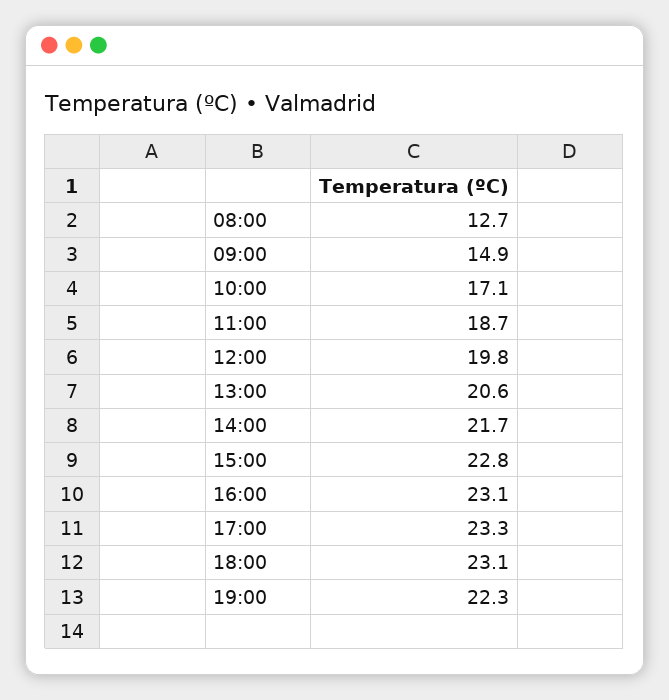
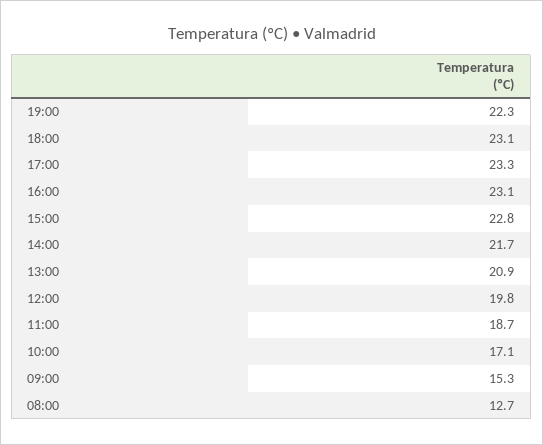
09:00: 14.9 -> 15.3
13:00: 20.6 -> 20.9

